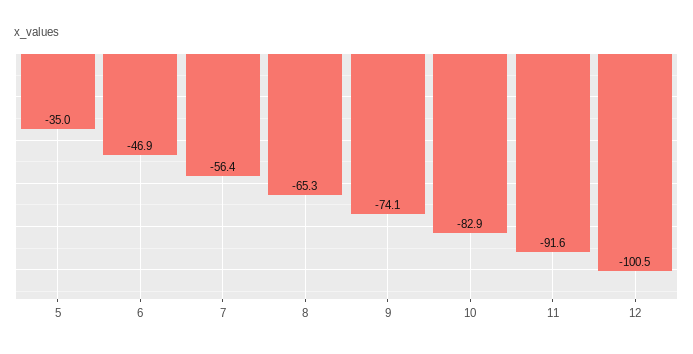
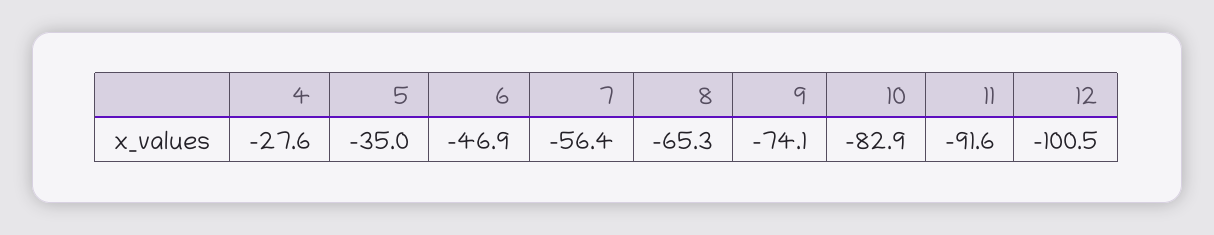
4: none -> -27.6

